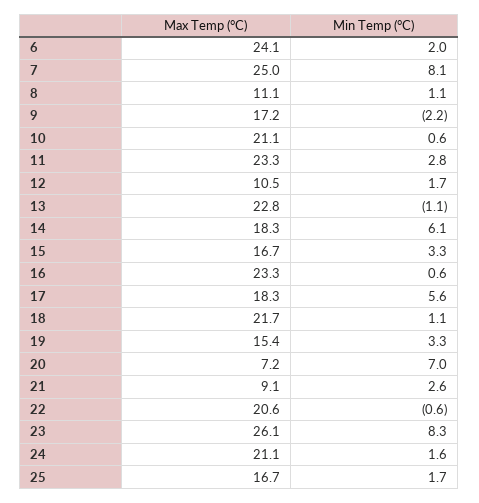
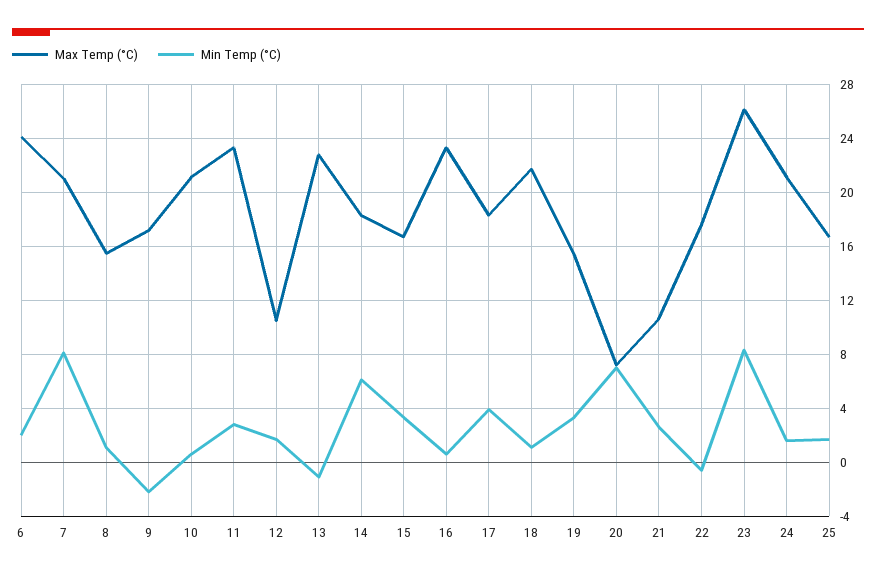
Max Temp (°C), 7: 25 -> 21
Max Temp (°C), 8: 11.1 -> 15.5
Min Temp (°C), 17: 5.6 -> 4
Max Temp (°C), 21: 9.1 -> 10.5
Max Temp (°C), 22: 20.6 -> 17.5

